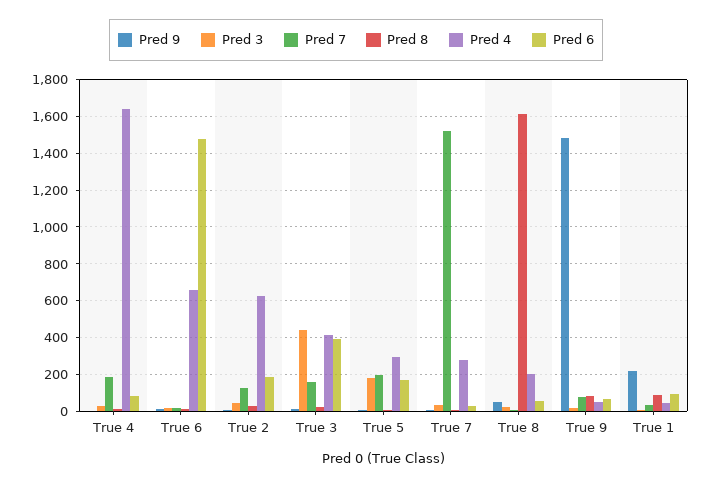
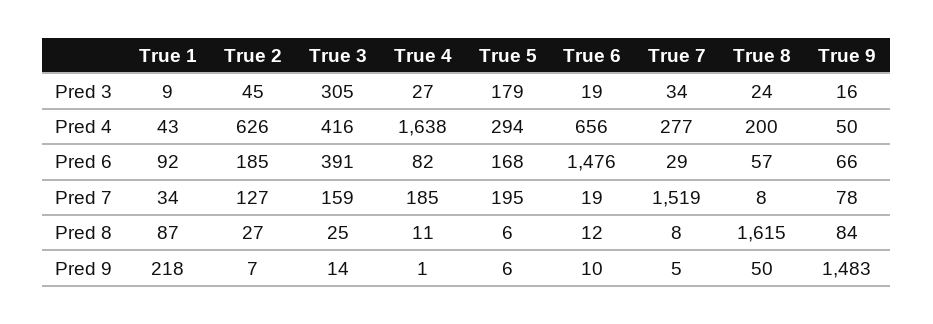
Pred 3, True 3: 450 -> 305

